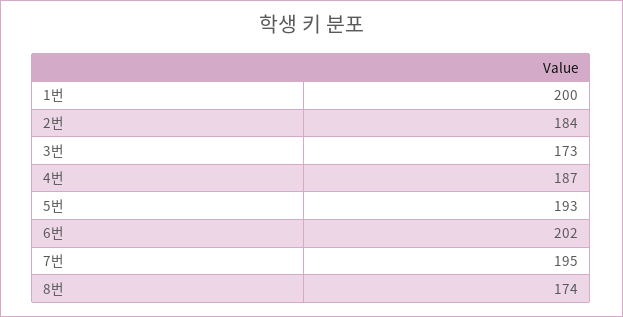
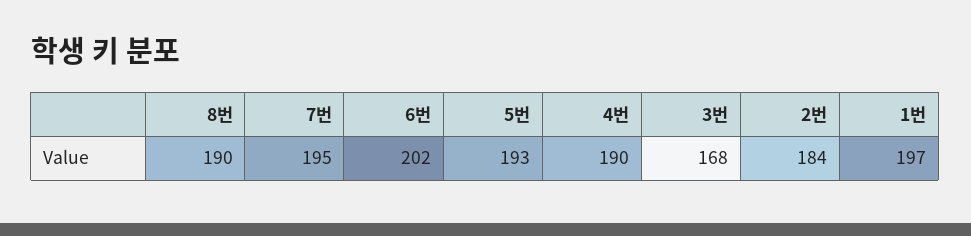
1번: 200 -> 197
3번: 173 -> 168
4번: 187 -> 190
8번: 174 -> 190

